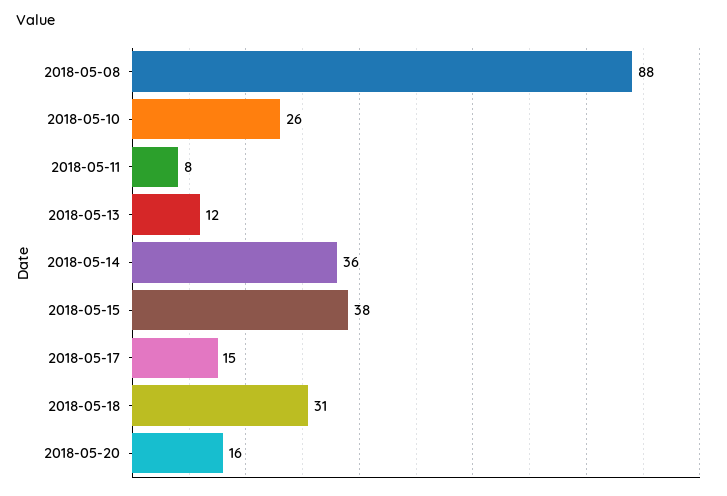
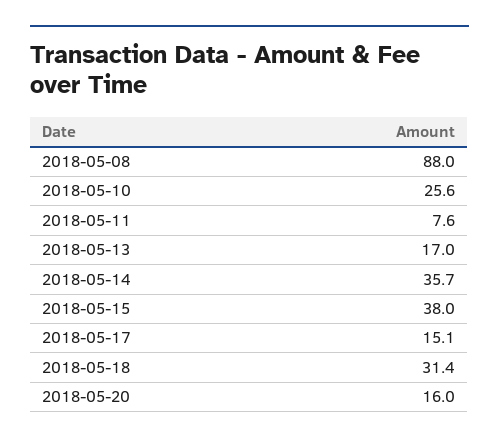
2018-05-13: 12 -> 17

